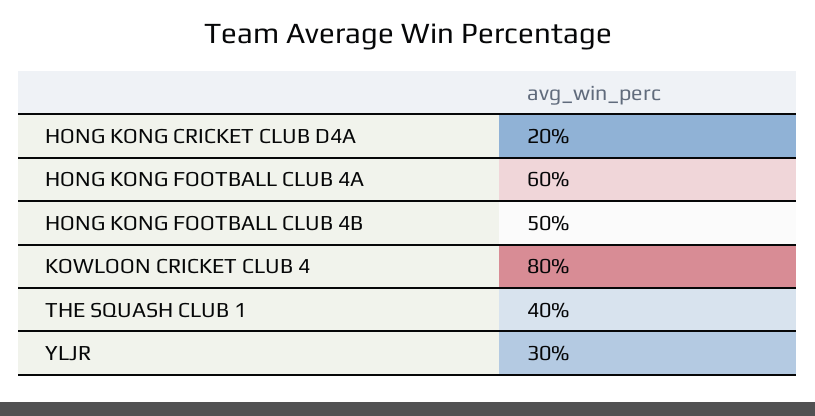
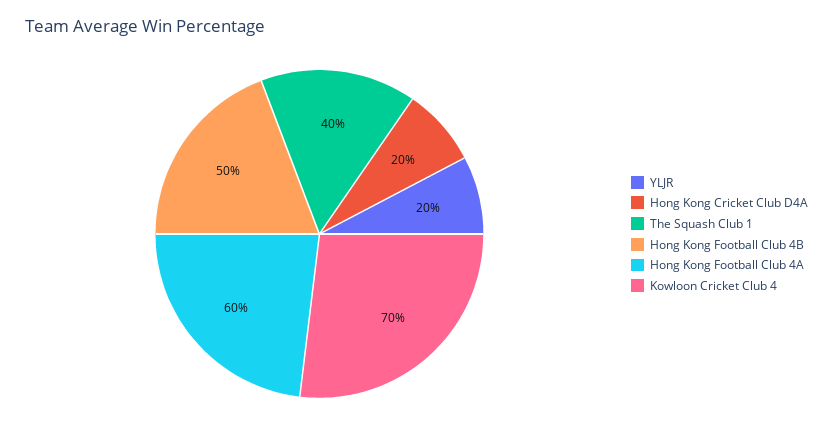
KOWLOON CRICKET CLUB 4: 80 -> 70
YLJR: 30 -> 20

